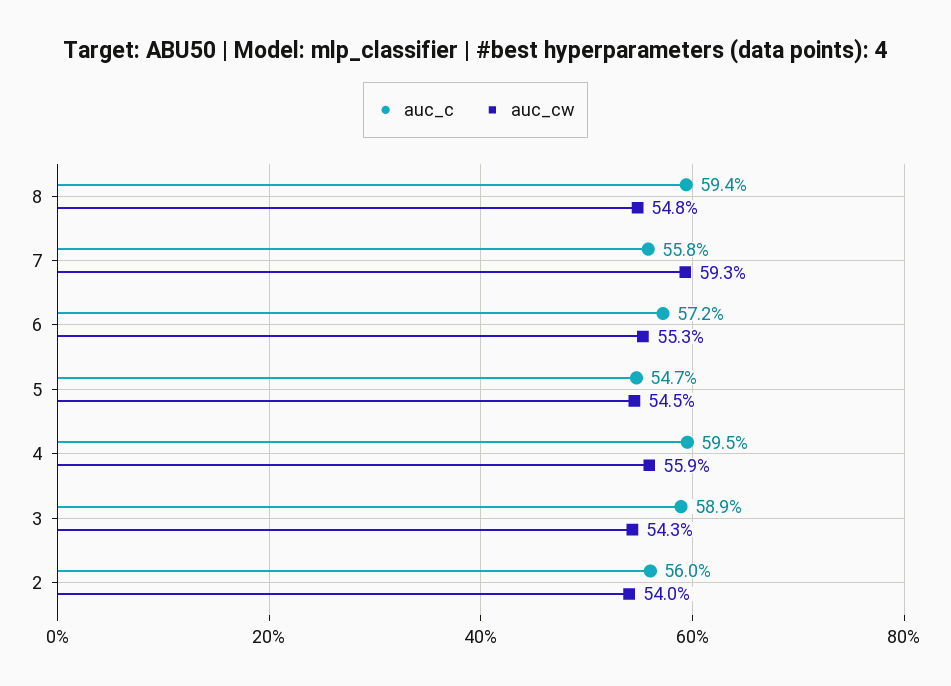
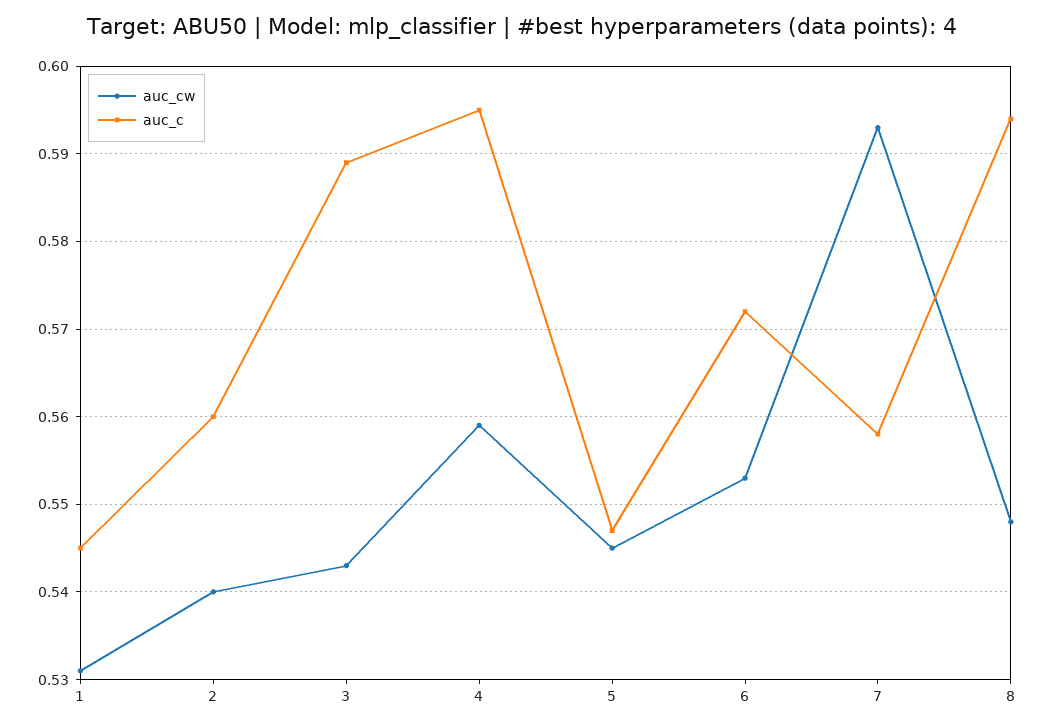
auc_cw, 1: none -> 0.531
auc_c, 1: none -> 0.545

